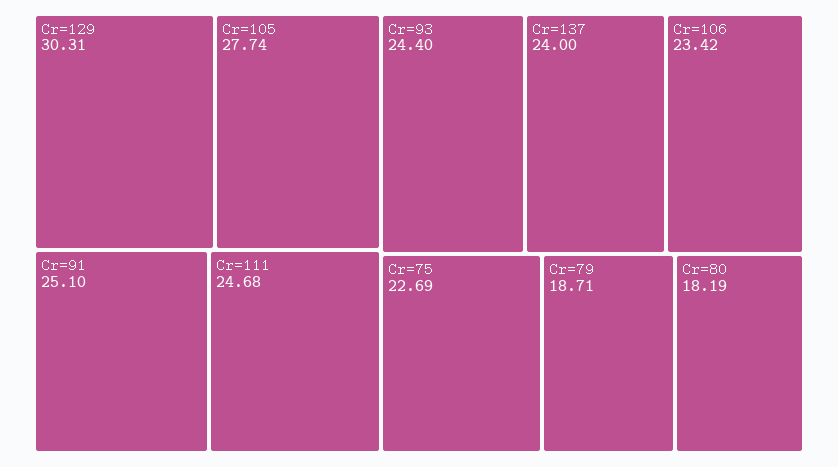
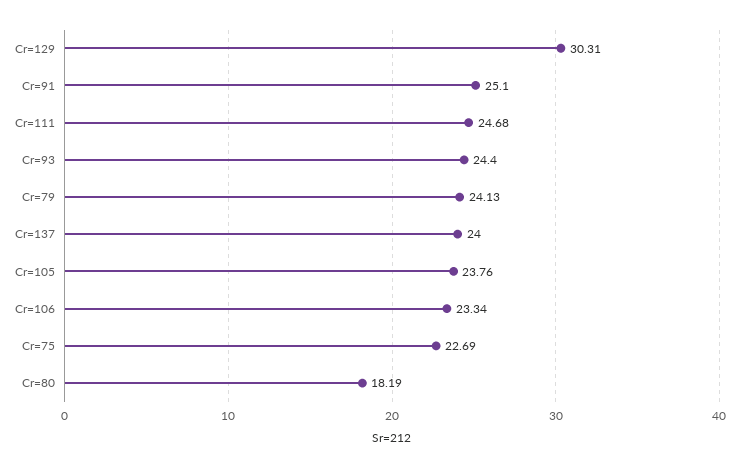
Cr=105: 27.74 -> 23.76
Cr=106: 23.42 -> 23.34
Cr=79: 18.71 -> 24.13

